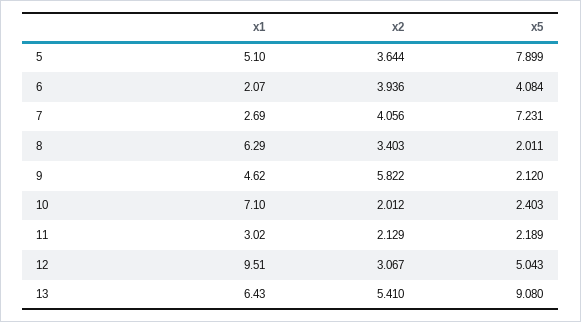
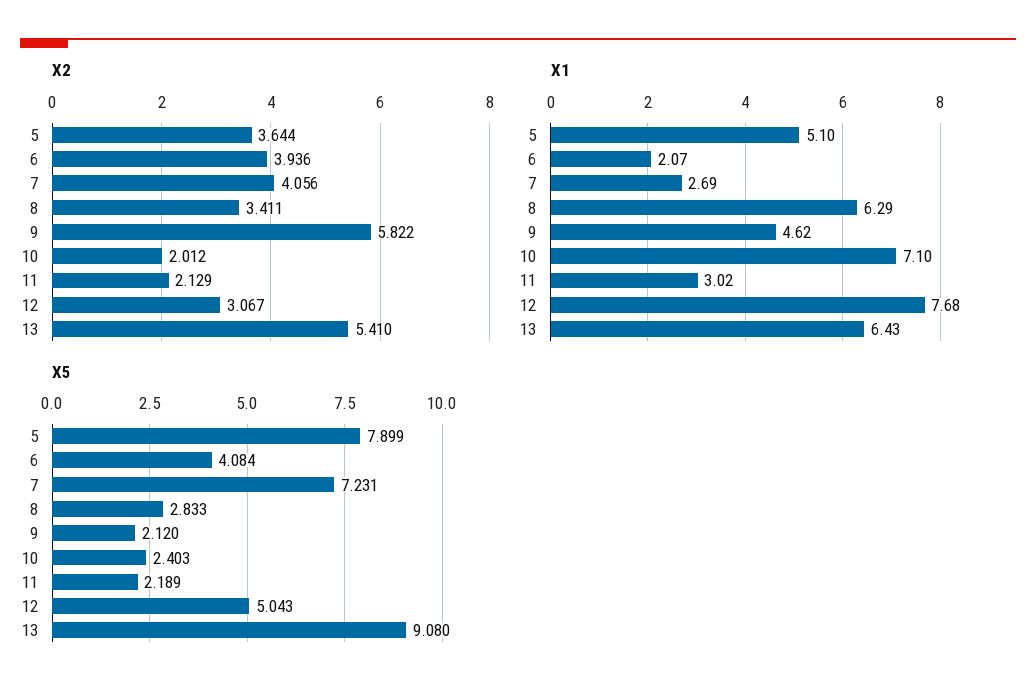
x2, 8: 3.403 -> 3.411
x5, 8: 2.011 -> 2.833
x1, 12: 9.51 -> 7.68

